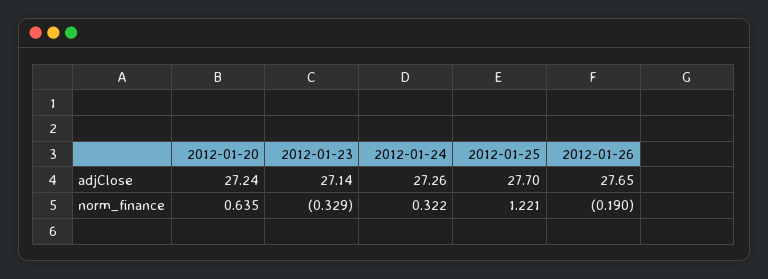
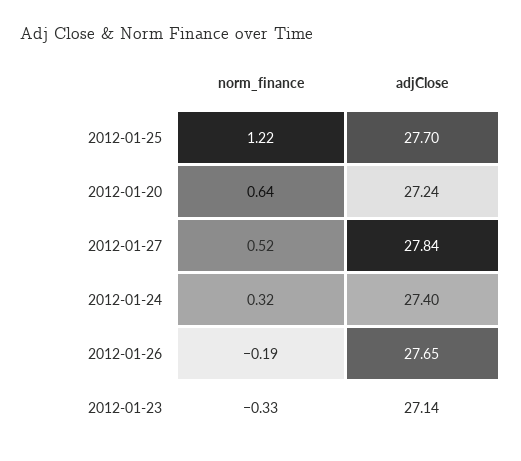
2012-01-24, adjClose: 27.26 -> 27.4
2012-01-27, norm_finance: none -> 0.52
2012-01-27, adjClose: none -> 27.84

